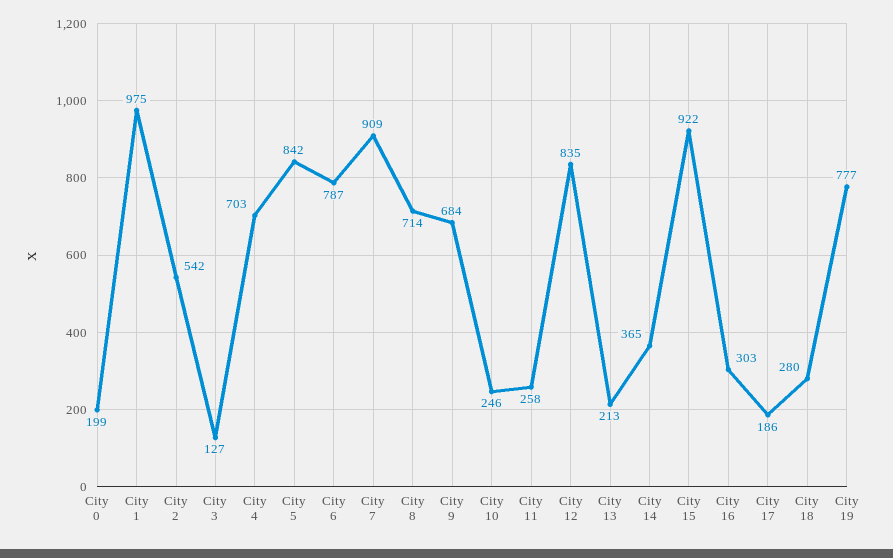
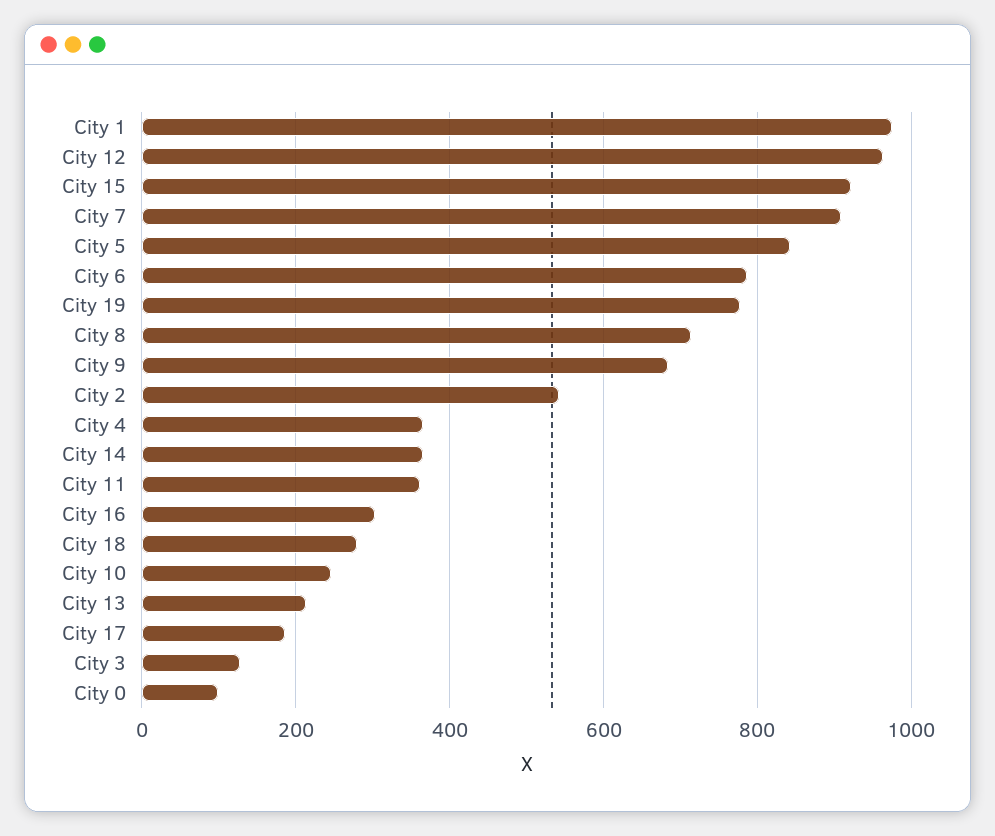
City 0: 199 -> 100
City 4: 703 -> 360
City 11: 258 -> 360
City 12: 835 -> 960

